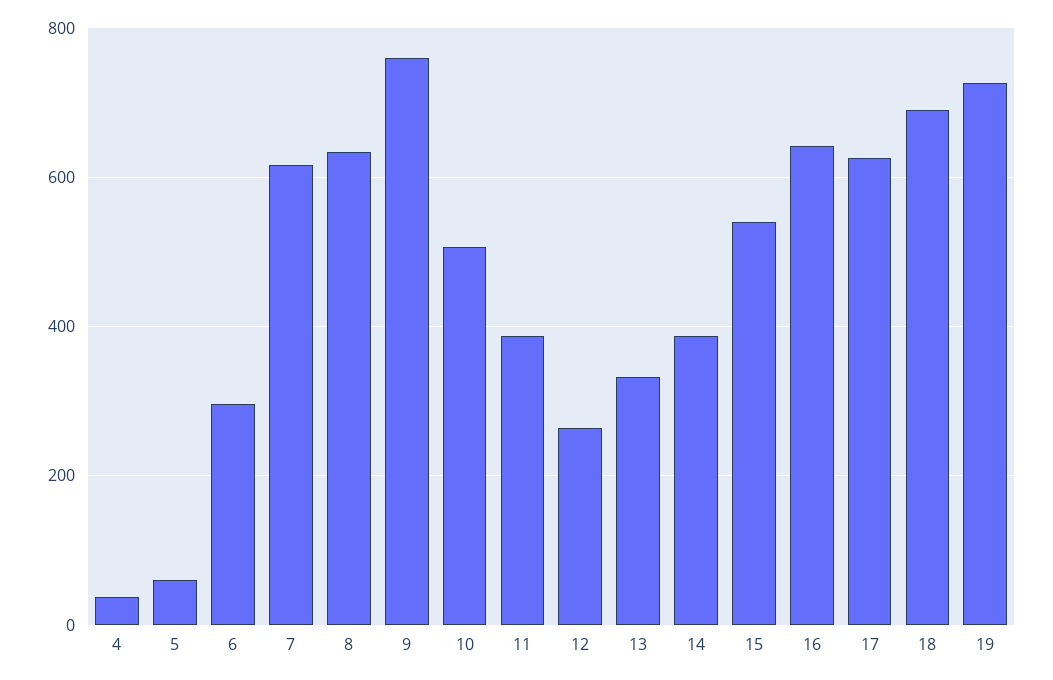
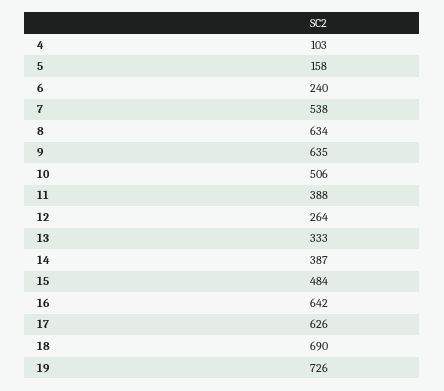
4: 40 -> 103
5: 60 -> 158
6: 300 -> 240
7: 620 -> 538
9: 760 -> 635
15: 540 -> 484

